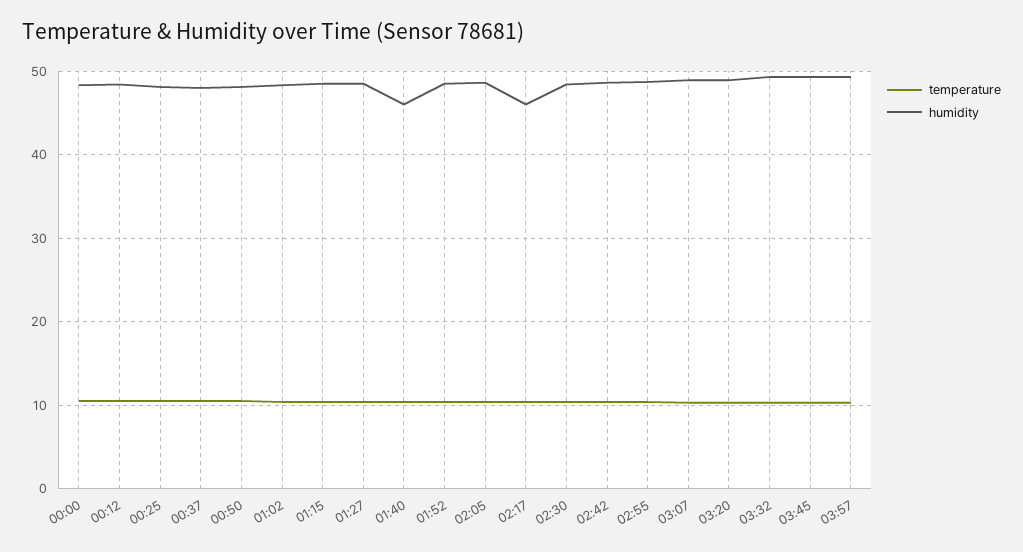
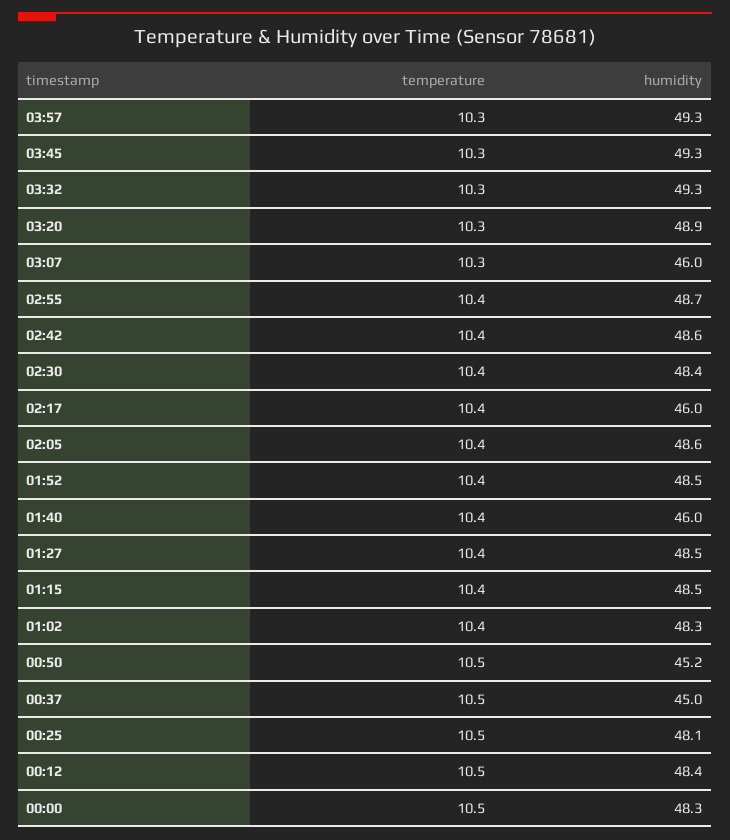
humidity, 00:37: 48 -> 45
humidity, 00:50: 48 -> 45.2
humidity, 03:07: 49 -> 46

